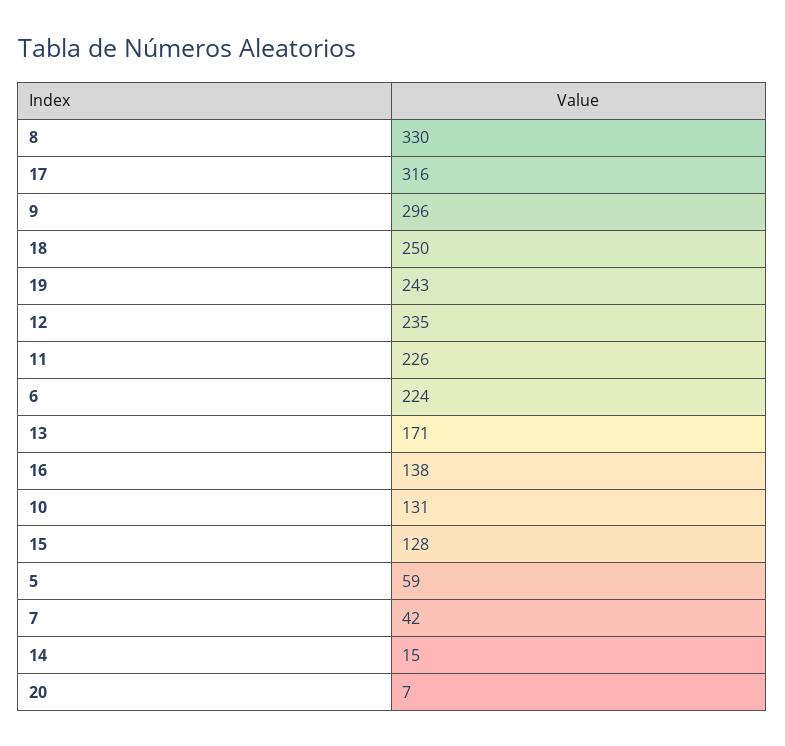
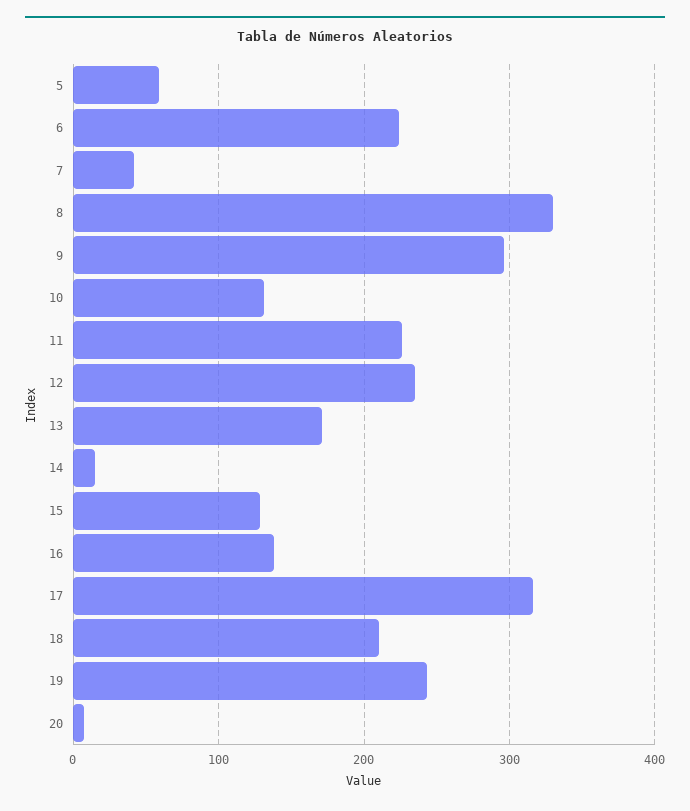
18: 250 -> 210

